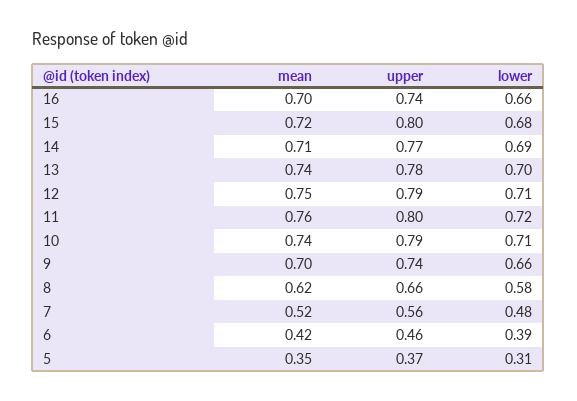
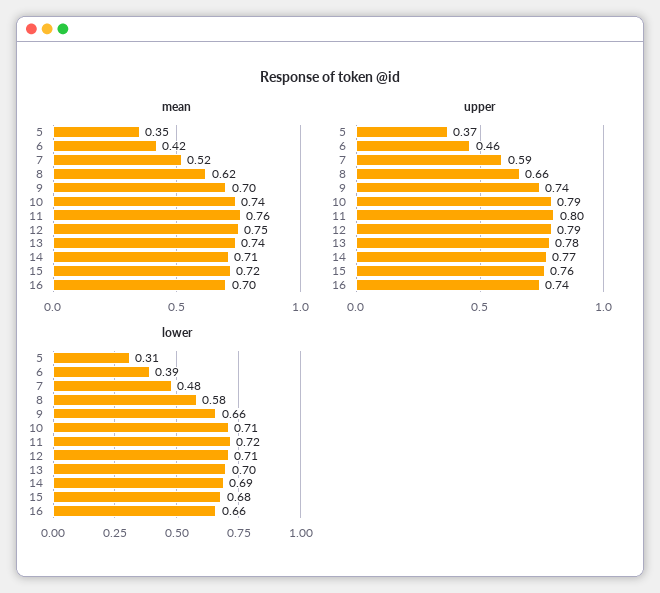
upper, 15: 0.8 -> 0.76
upper, 7: 0.56 -> 0.59

